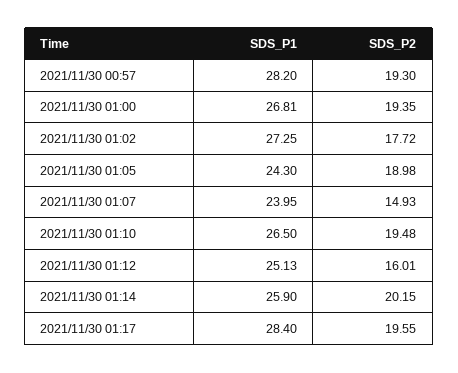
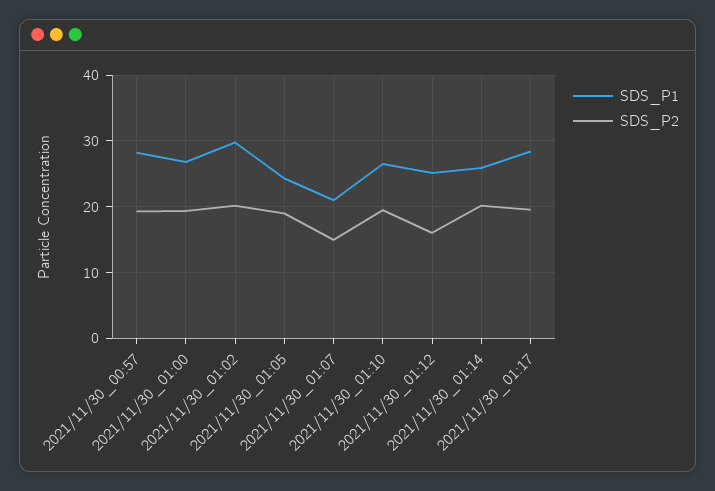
SDS_P1, 2021/11/30 01:02: 27.25 -> 30
SDS_P2, 2021/11/30 01:02: 17.72 -> 20
SDS_P1, 2021/11/30 01:07: 23.95 -> 21

